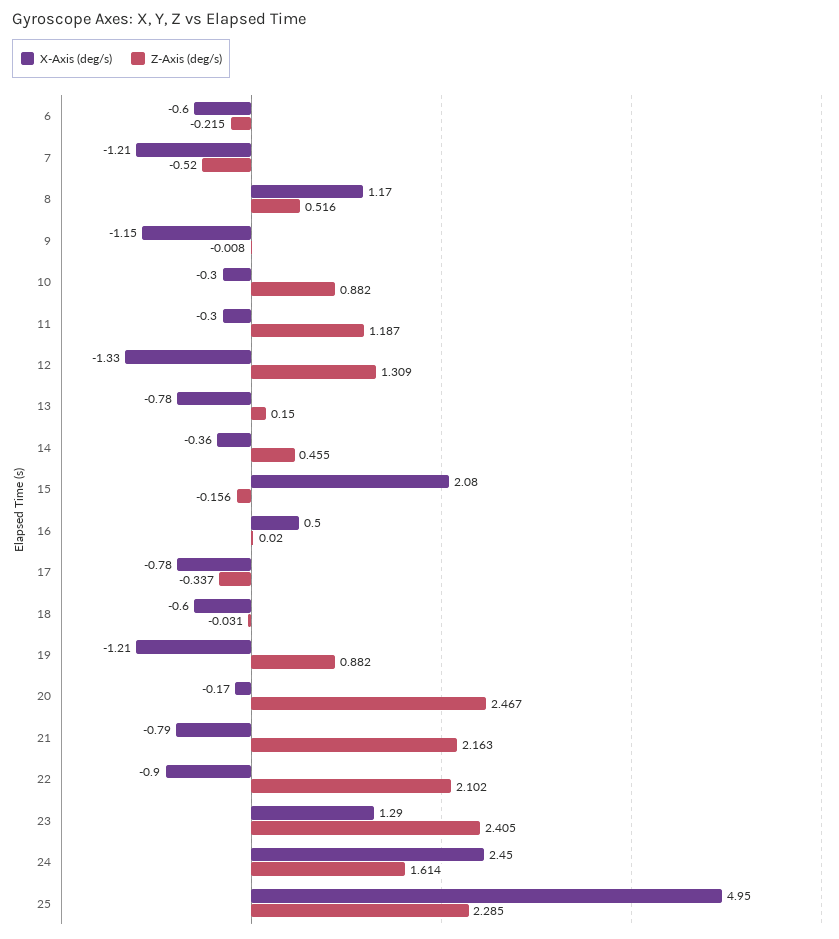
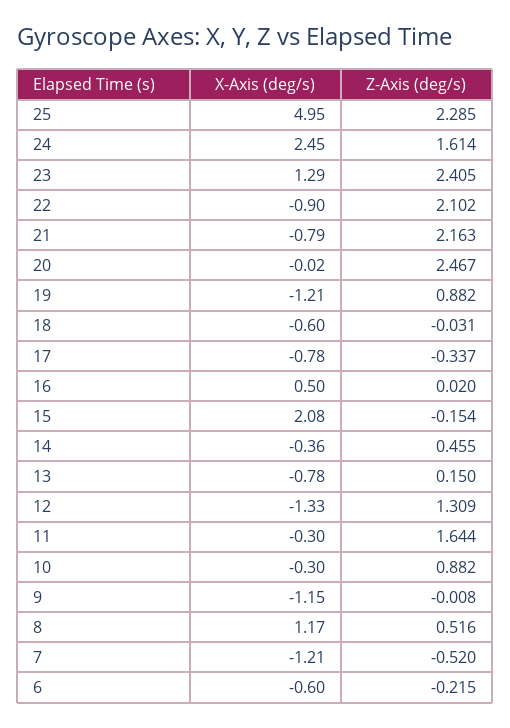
Z-Axis (deg/s), 11: 1.187 -> 1.644
Z-Axis (deg/s), 15: -0.156 -> -0.154
X-Axis (deg/s), 20: -0.17 -> -0.02

